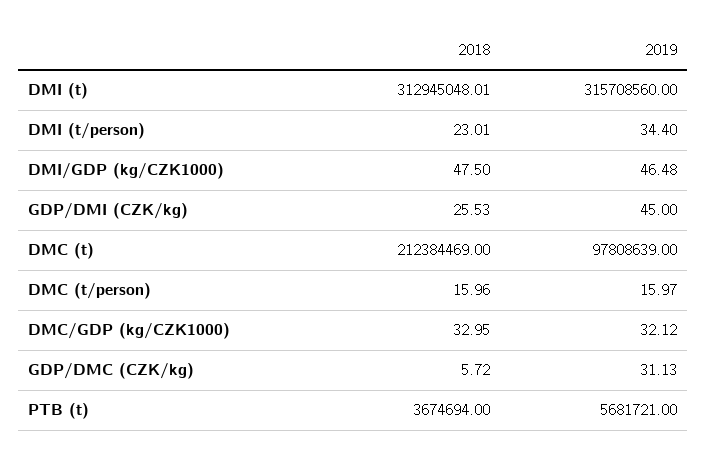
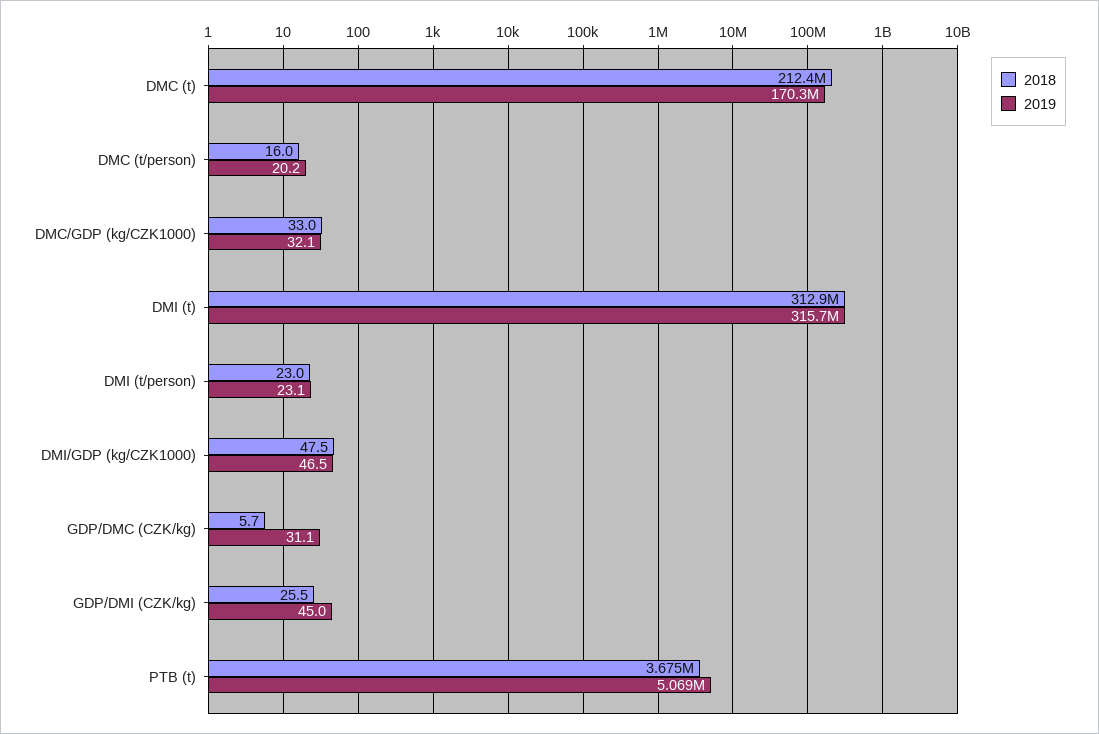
2019, DMI (t/person): 34.4 -> 23.1
2019, DMC (t): 97808639 -> 170300000
2019, DMC (t/person): 15.97 -> 20.2
2019, PTB (t): 5681721 -> 5069000

